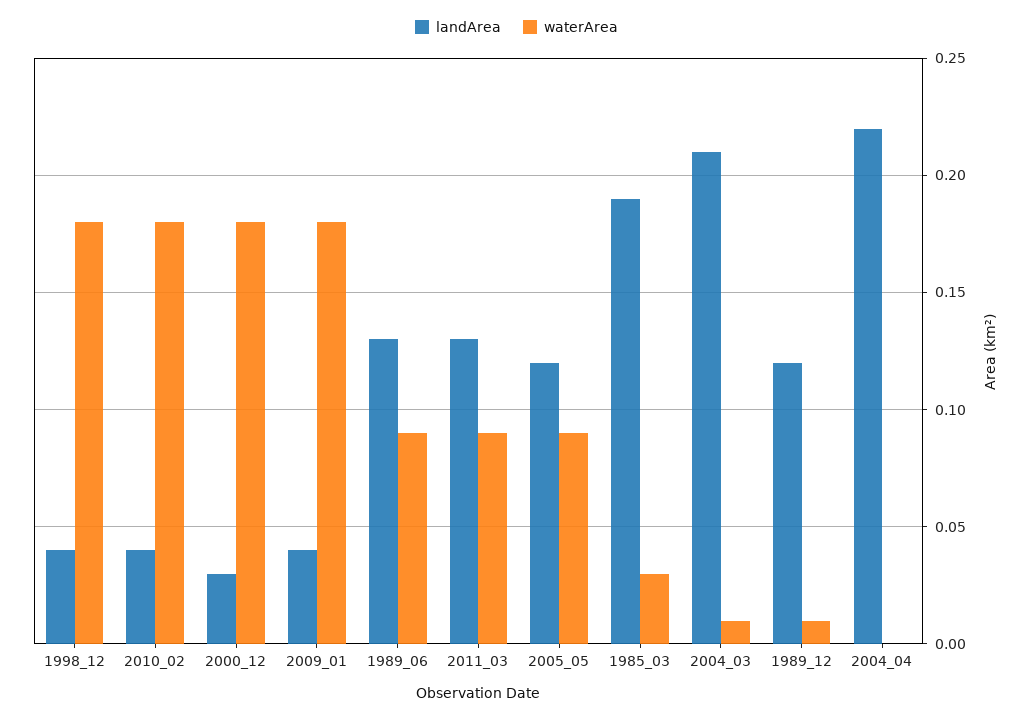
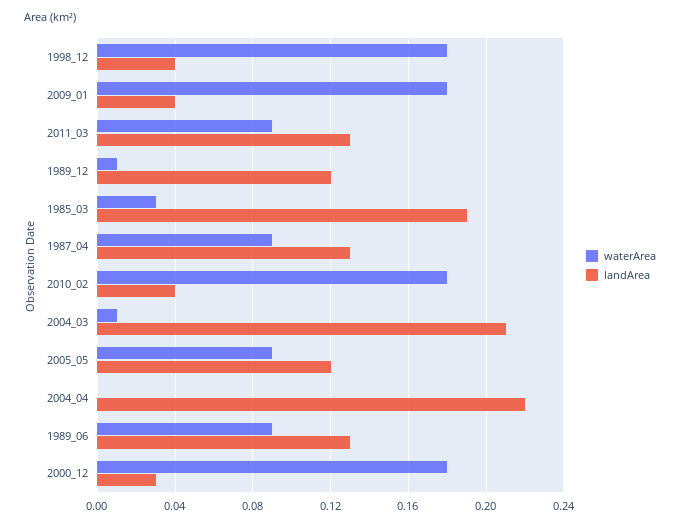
waterArea, 1987_04: none -> 0.09
landArea, 1987_04: none -> 0.13

